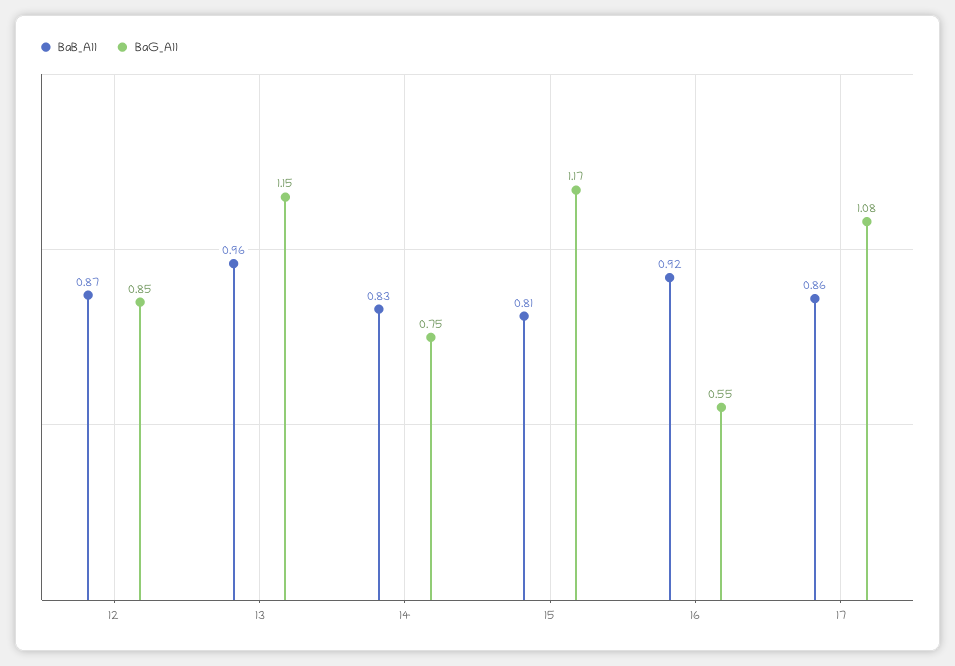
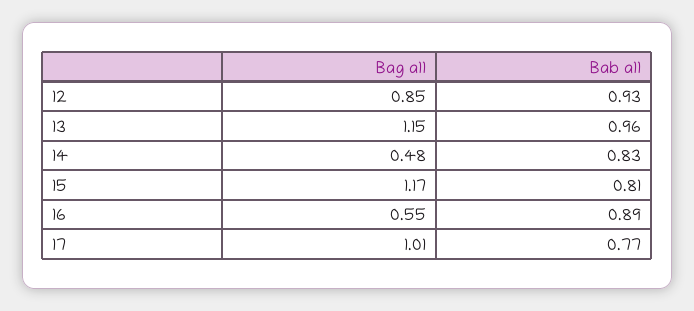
BaB_A11, 12: 0.87 -> 0.93
BaG_A11, 14: 0.75 -> 0.48
BaB_A11, 16: 0.92 -> 0.89
BaB_A11, 17: 0.86 -> 0.77
BaG_A11, 17: 1.08 -> 1.01

